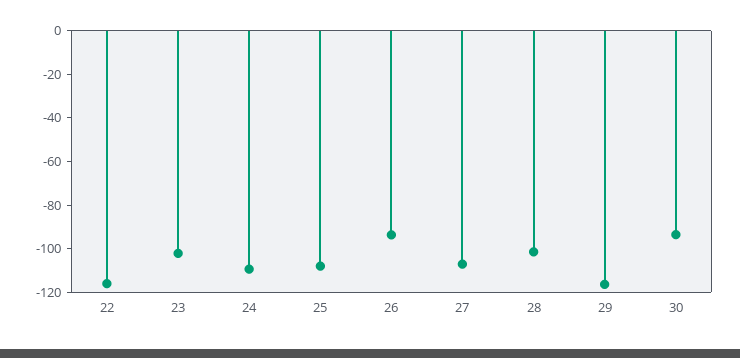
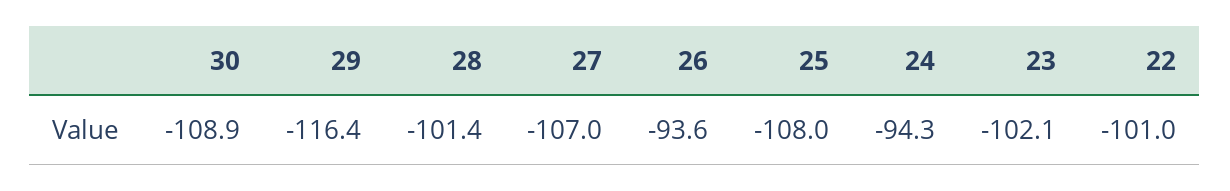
22: -115 -> -101
24: -110 -> -94.3
30: -95 -> -108.9

